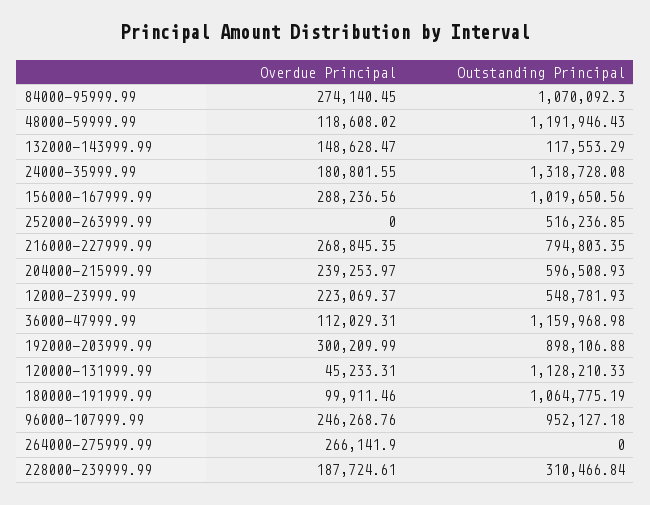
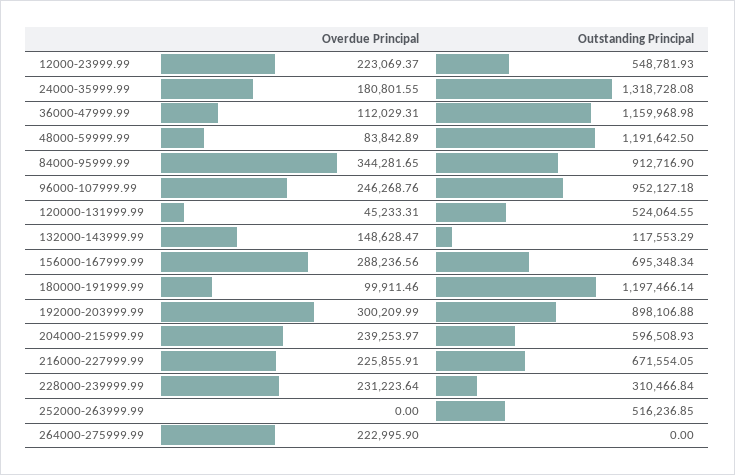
Overdue Principal, 84000-95999.99: 274140.45 -> 344281.65
Outstanding Principal, 84000-95999.99: 1070092.3 -> 912716.9
Overdue Principal, 48000-59999.99: 118608.02 -> 83842.89
Outstanding Principal, 48000-59999.99: 1191946.43 -> 1191642.5
Outstanding Principal, 156000-167999.99: 1019650.56 -> 695348.34
Overdue Principal, 216000-227999.99: 268845.35 -> 225855.91
Outstanding Principal, 216000-227999.99: 794803.35 -> 671554.05
Outstanding Principal, 120000-131999.99: 1128210.33 -> 524064.55
Outstanding Principal, 180000-191999.99: 1064775.19 -> 1197466.14
Overdue Principal, 264000-275999.99: 266141.9 -> 222995.9
Overdue Principal, 228000-239999.99: 187724.61 -> 231223.64

